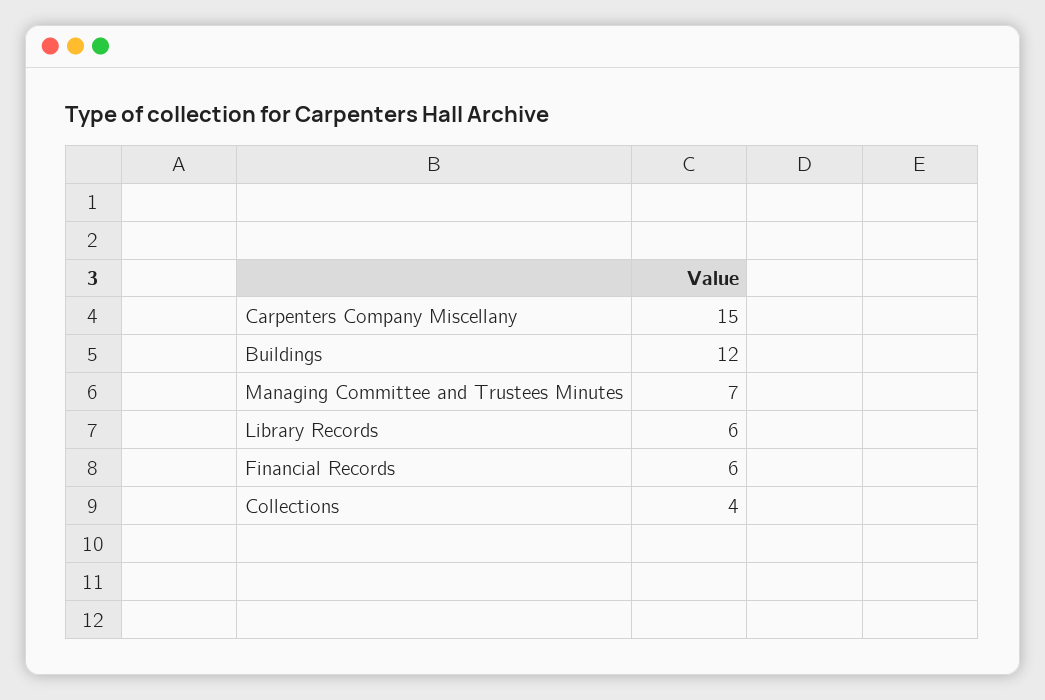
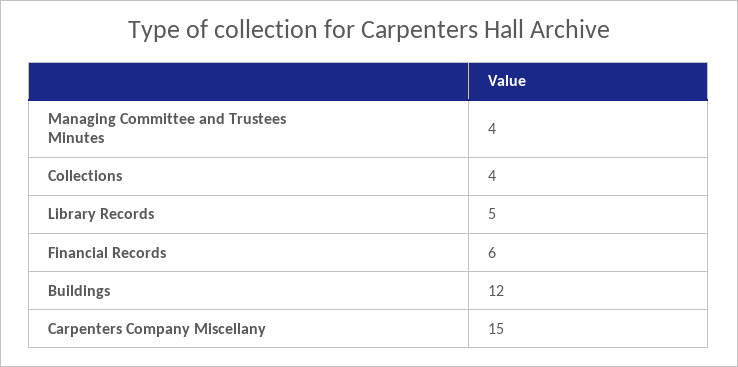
Managing Committee and Trustees Minutes: 7 -> 4
Library Records: 6 -> 5

